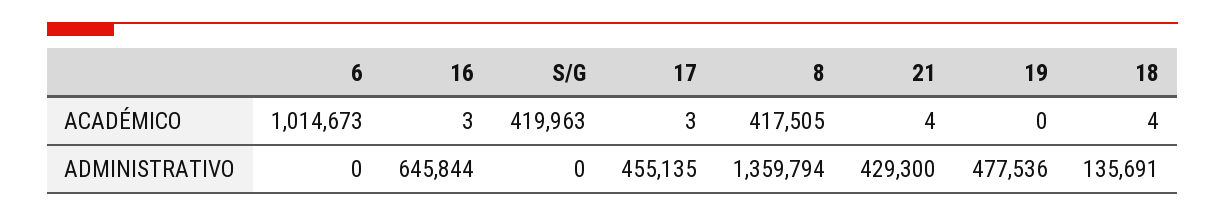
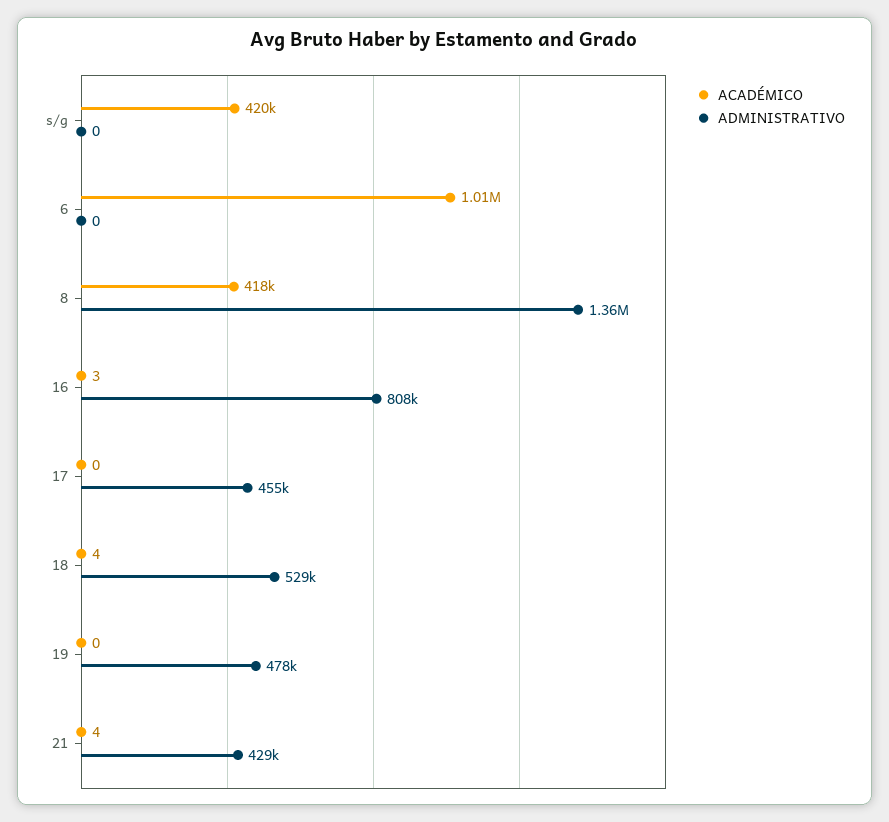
ACADÉMICO, 17: 3 -> 0
ADMINISTRATIVO, 16: 645844 -> 808000
ADMINISTRATIVO, 18: 135691 -> 529000

